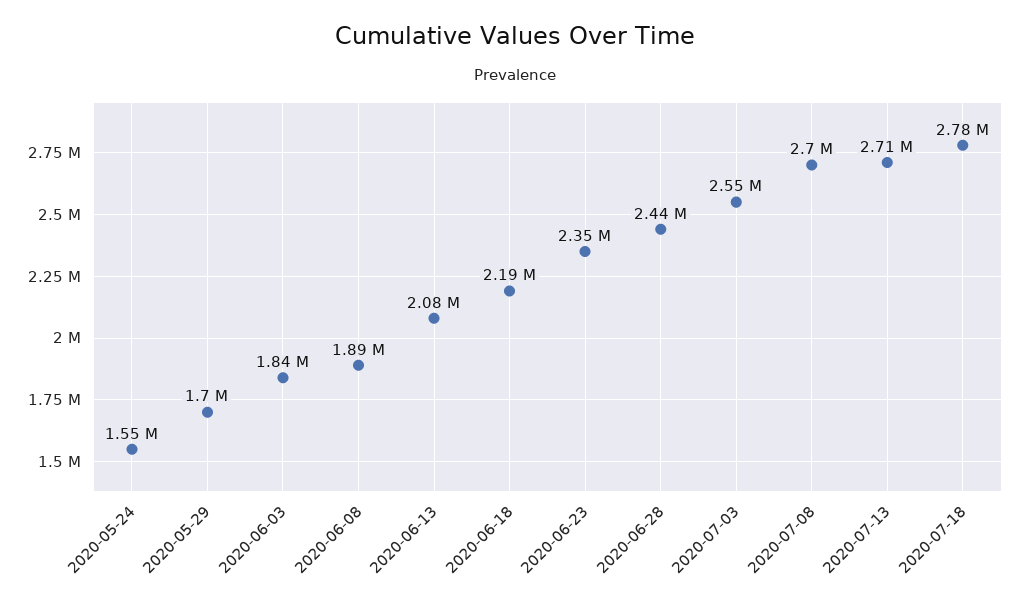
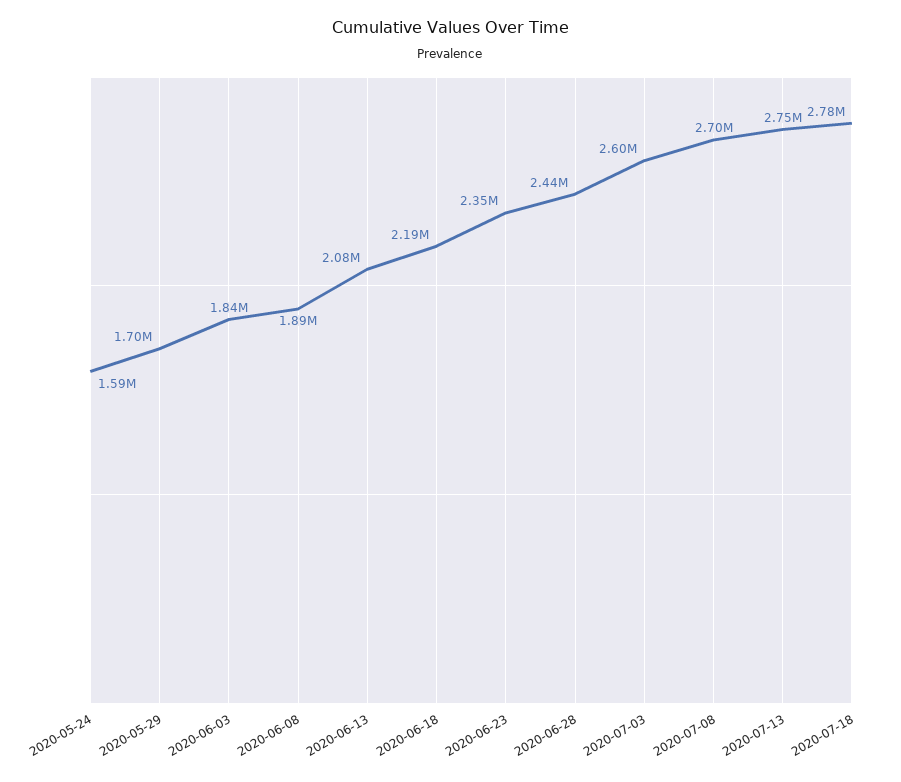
2020-05-24: 1550000 -> 1590000
2020-07-03: 2550000 -> 2600000
2020-07-13: 2710000 -> 2750000

